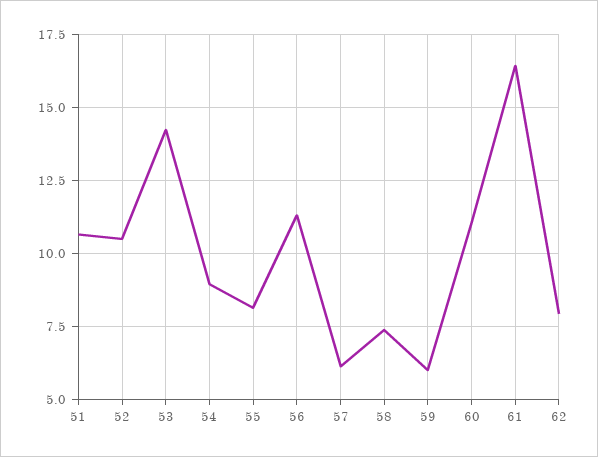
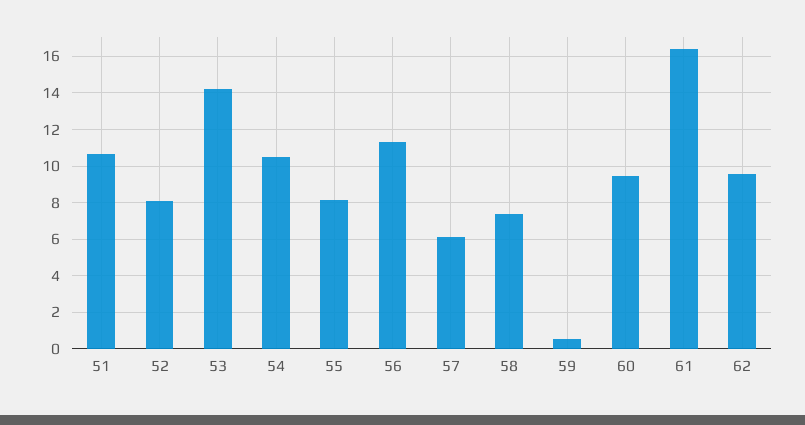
52: 10.5 -> 8
54: 9 -> 10.5
59: 6 -> 0.5
60: 11 -> 9.5
62: 8 -> 9.5

